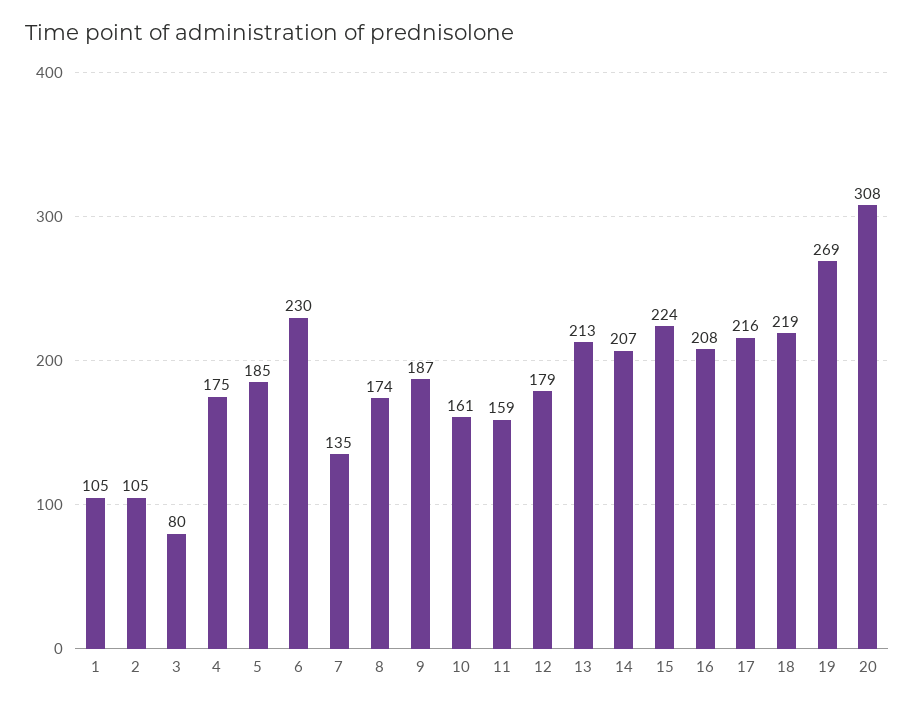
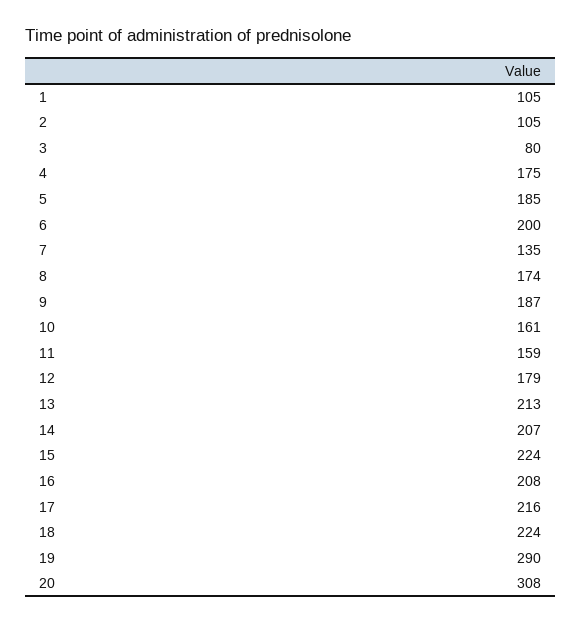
6: 230 -> 200
18: 219 -> 224
19: 269 -> 290

